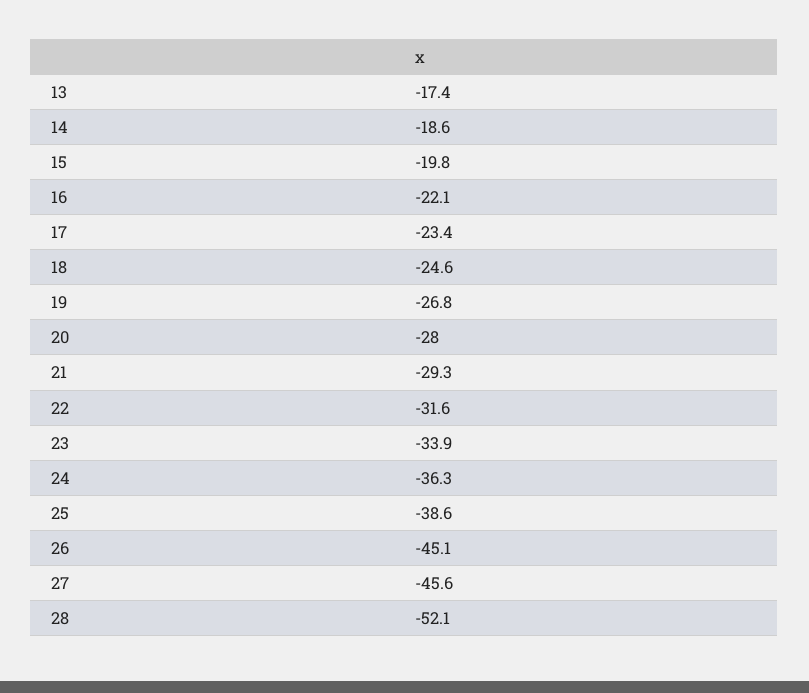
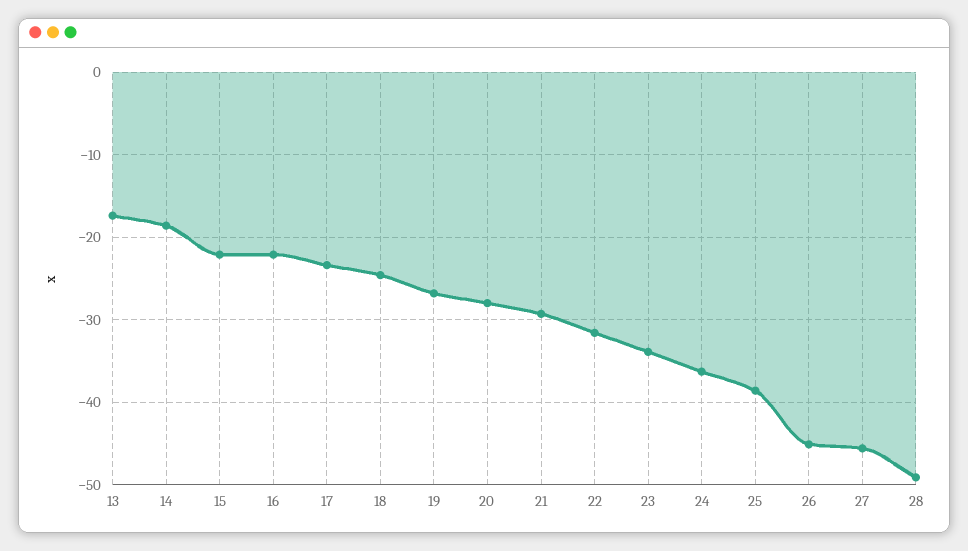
15: -19.8 -> -22
28: -52.1 -> -49

